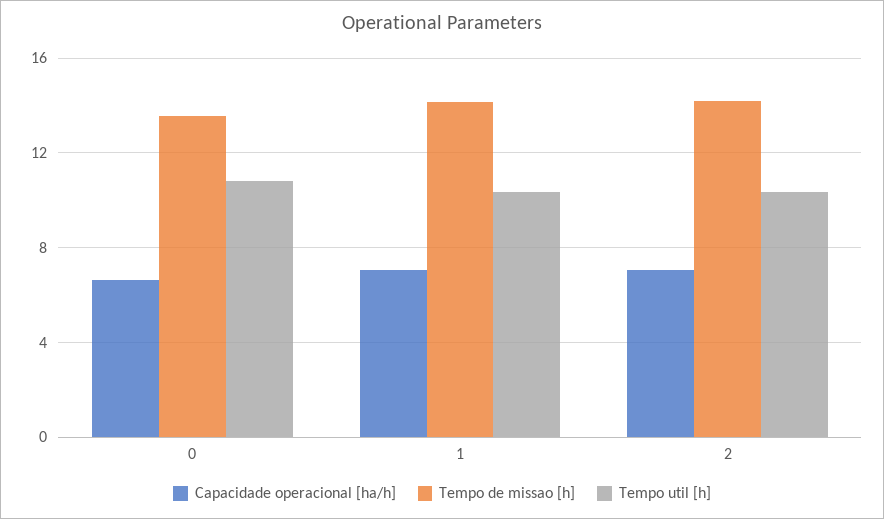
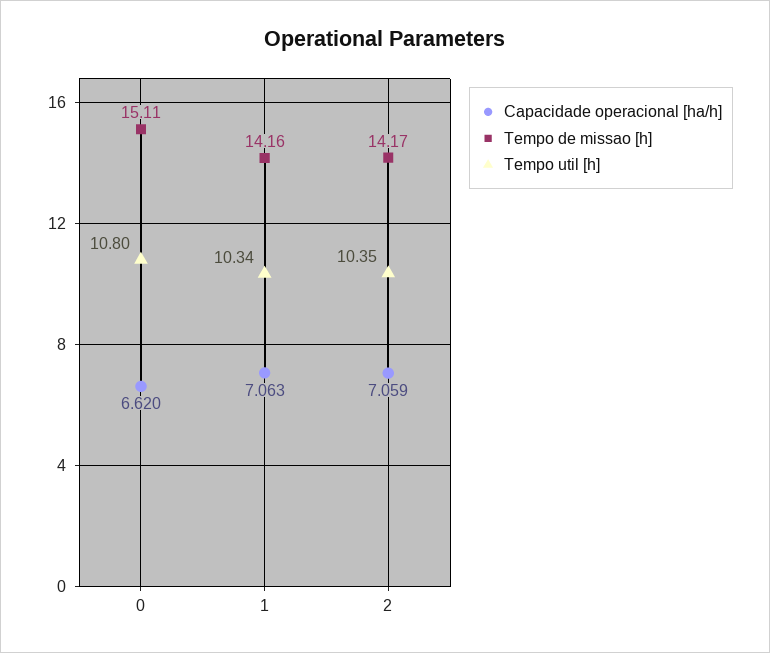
Tempo de missao [h], 0: 13.5 -> 15.11

